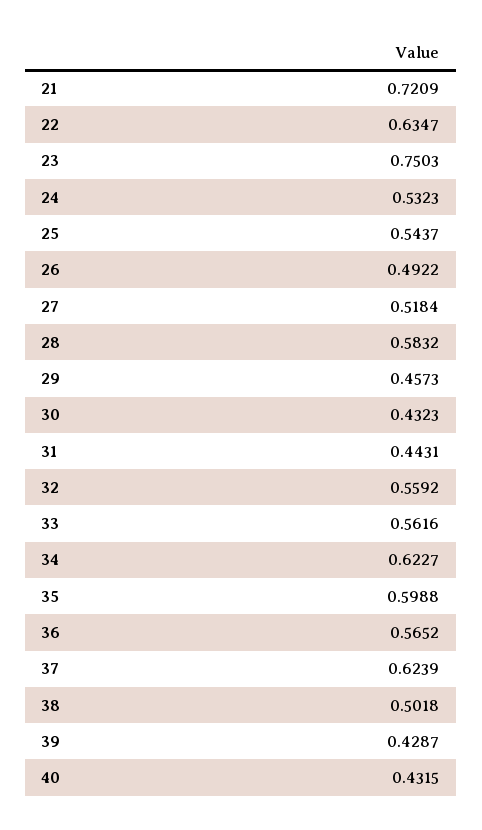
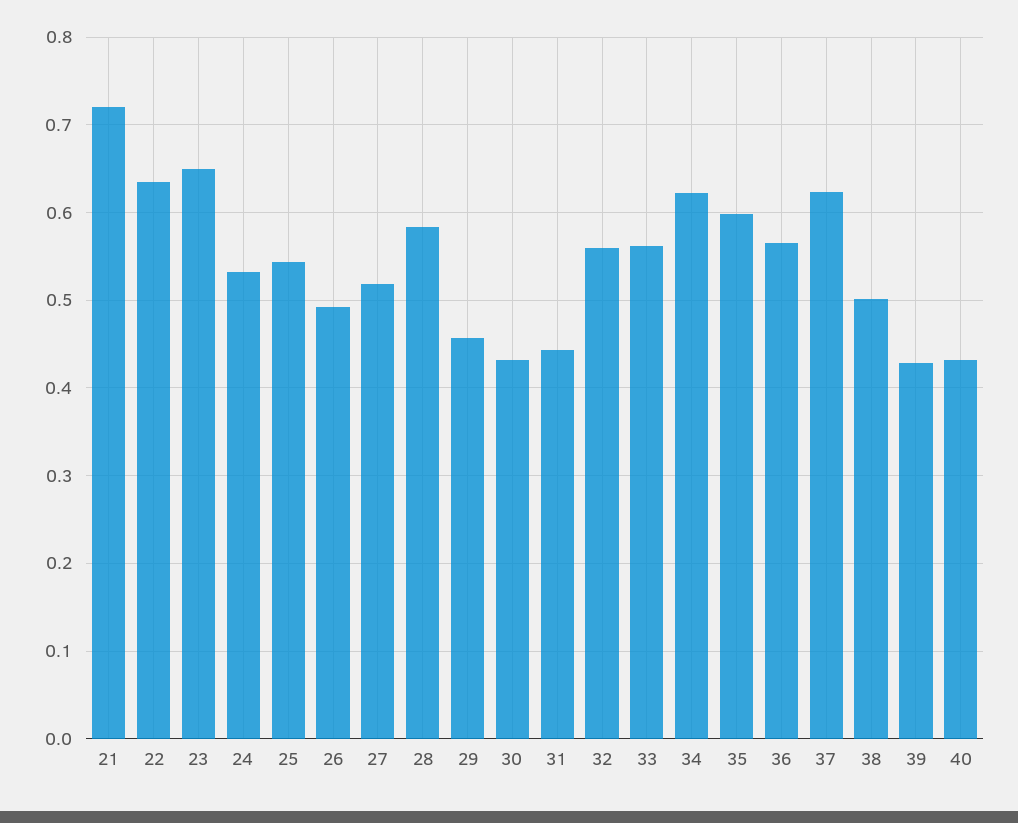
23: 0.7503 -> 0.65

